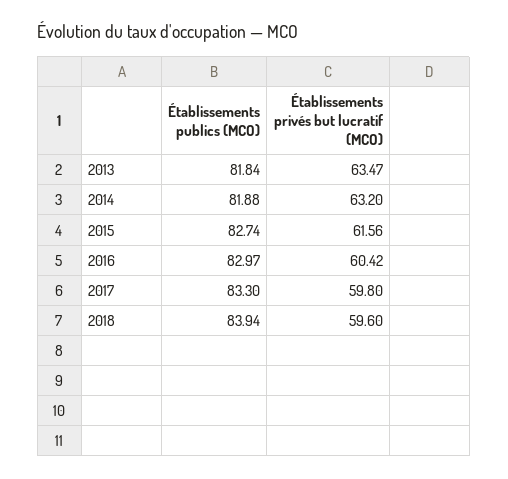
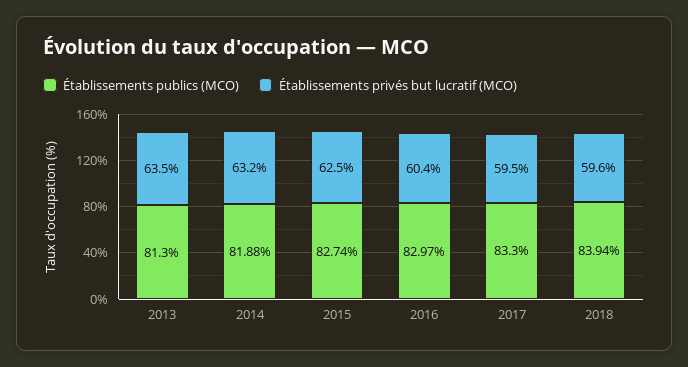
Établissements publics (MCO), 2013: 81.84 -> 81.3
Établissements privés but lucratif (MCO), 2015: 61.56 -> 62.5
Établissements privés but lucratif (MCO), 2017: 59.8 -> 59.5

